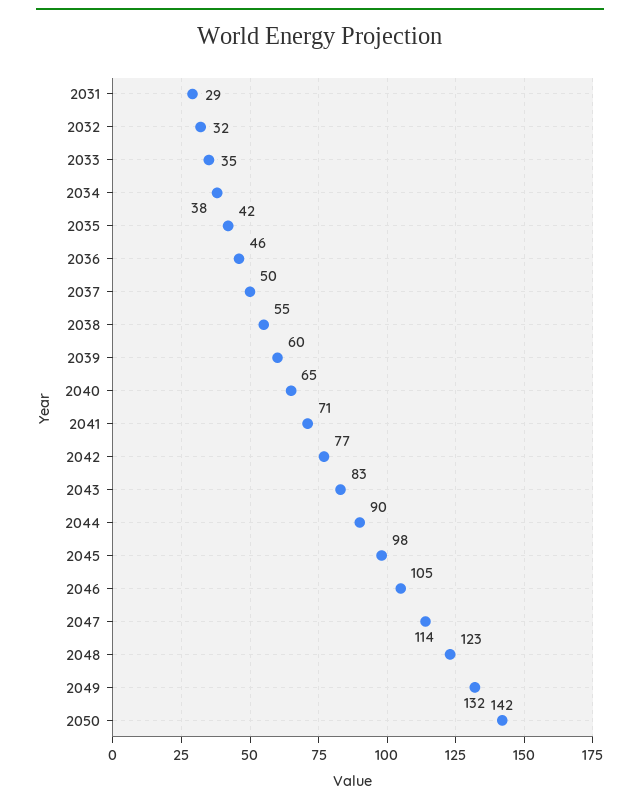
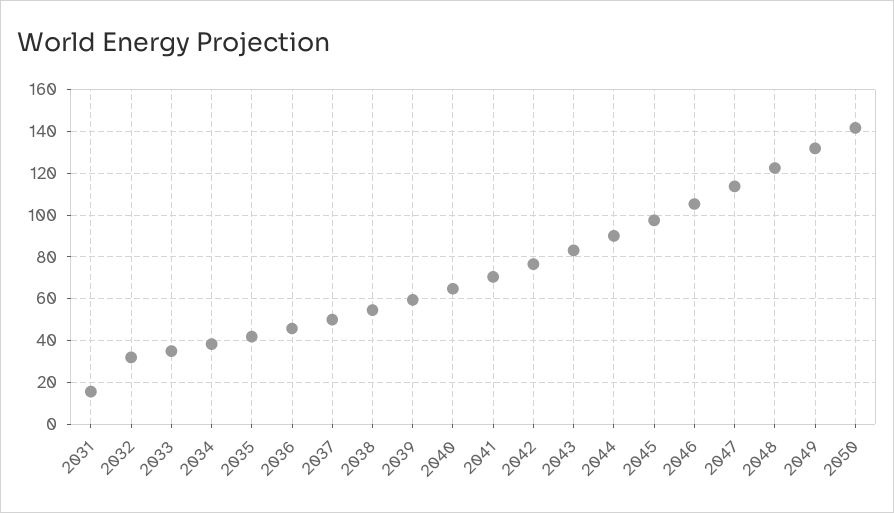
2031: 29 -> 15

